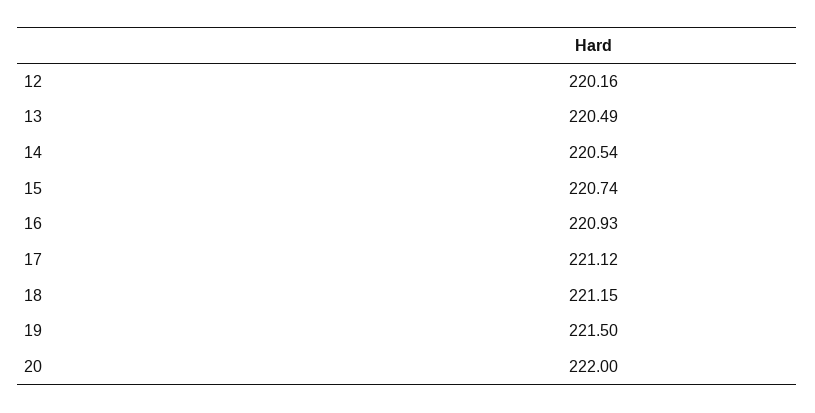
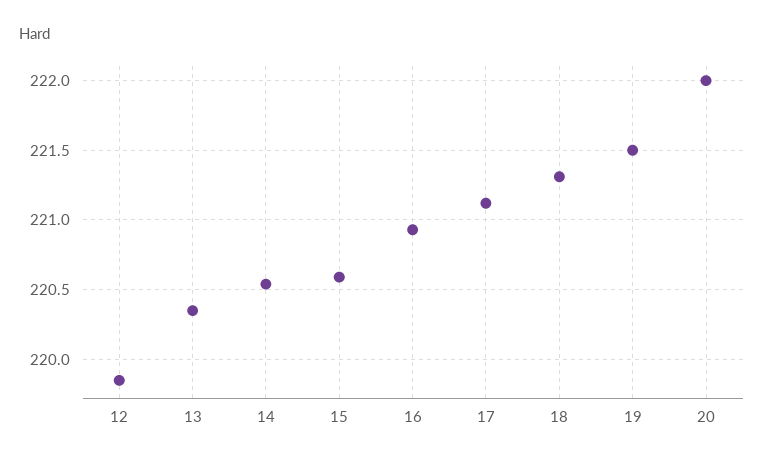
12: 220.16 -> 219.85
13: 220.49 -> 220.35
15: 220.74 -> 220.6
18: 221.15 -> 221.3

